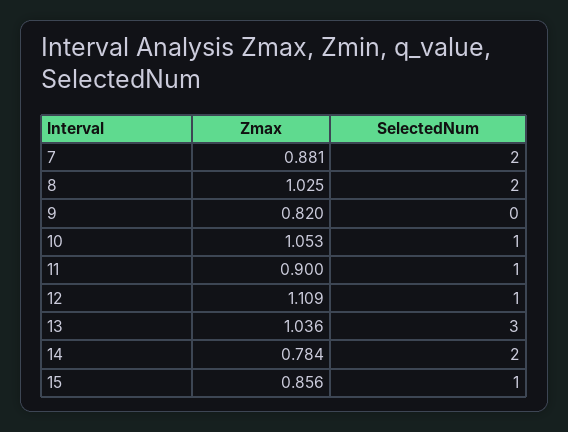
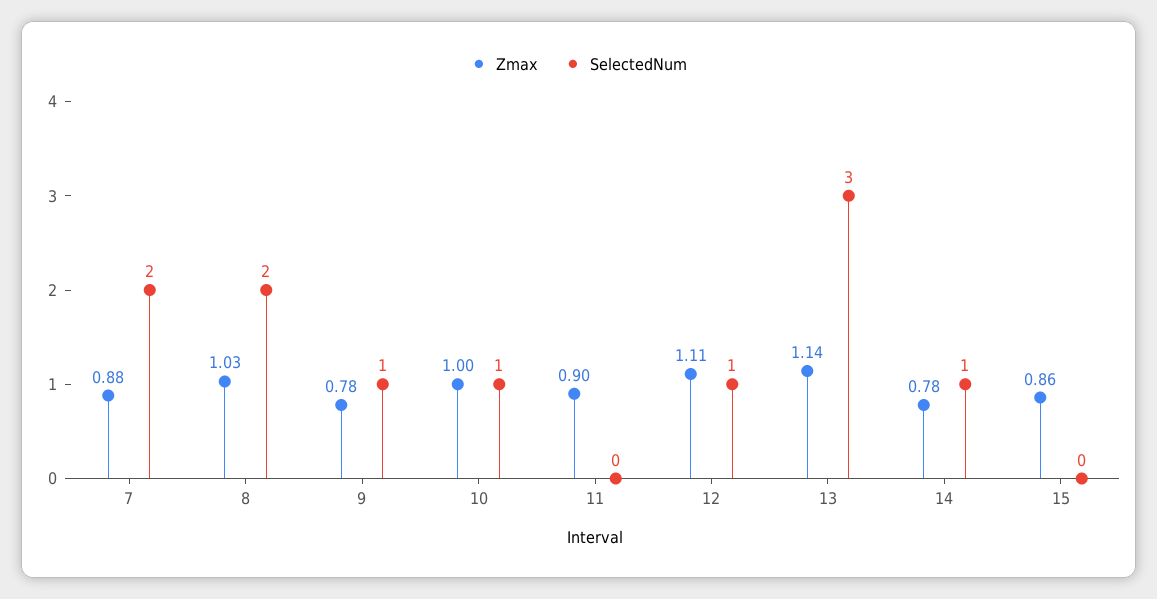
Zmax, 9: 0.82 -> 0.78
SelectedNum, 9: 0 -> 1
Zmax, 10: 1.053 -> 1
SelectedNum, 11: 1 -> 0
Zmax, 13: 1.036 -> 1.14
SelectedNum, 14: 2 -> 1
SelectedNum, 15: 1 -> 0

